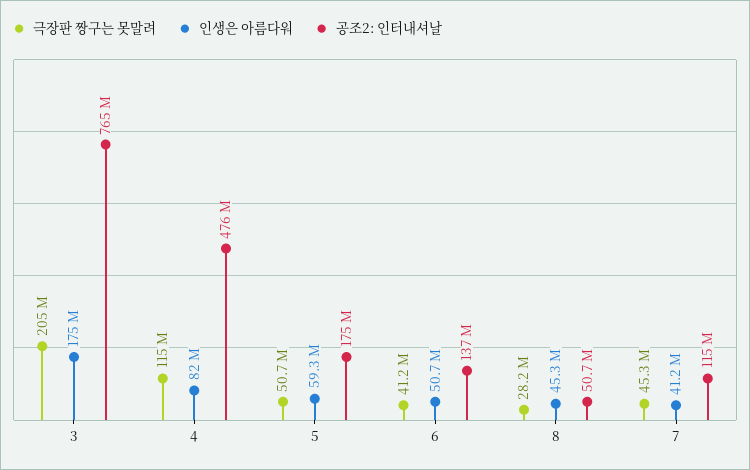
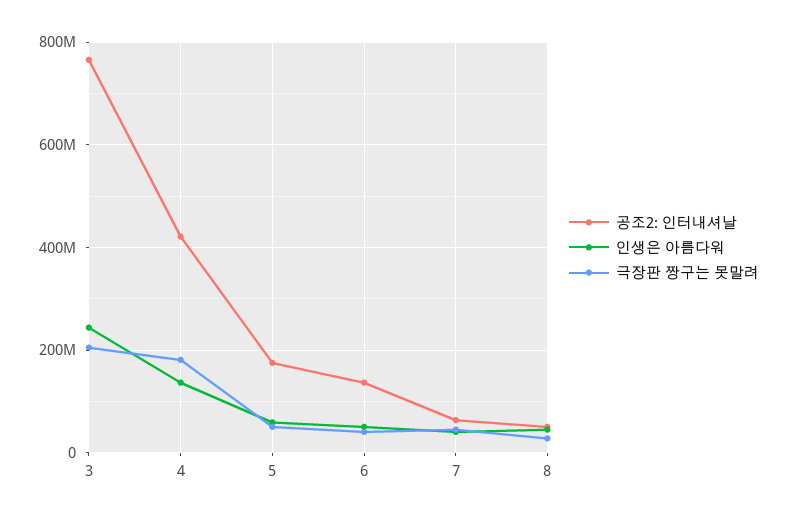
인생은 아름다워, 3: 175000000 -> 240000000
극장판 짱구는 못말려, 4: 115000000 -> 180000000
인생은 아름다워, 4: 82000000 -> 140000000
공조2: 인터내셔날, 4: 476000000 -> 420000000
공조2: 인터내셔날, 7: 115000000 -> 60000000

